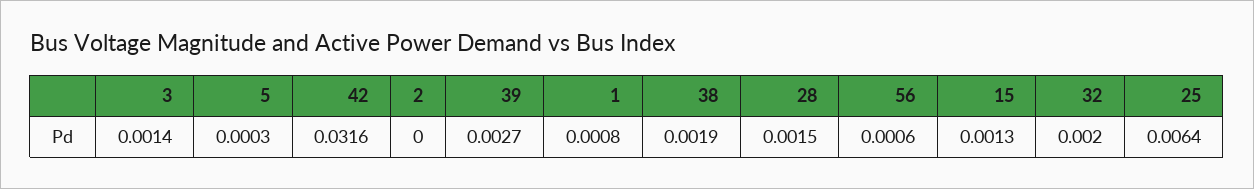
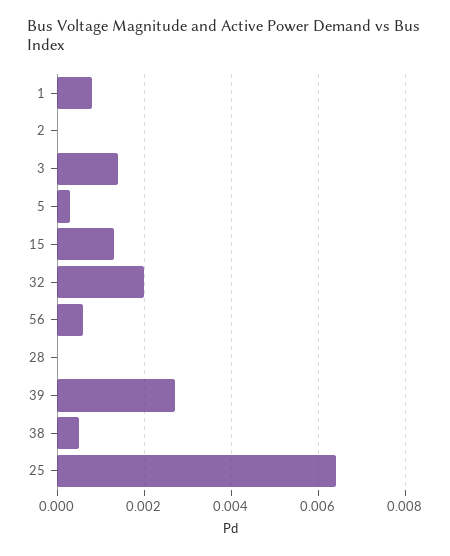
42: 0.0316 -> none
38: 0.0019 -> 0.0005
28: 0.0015 -> 0

